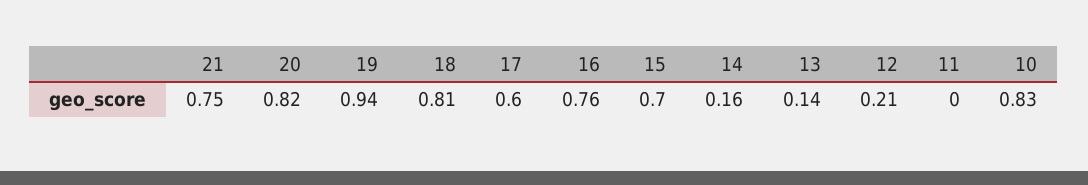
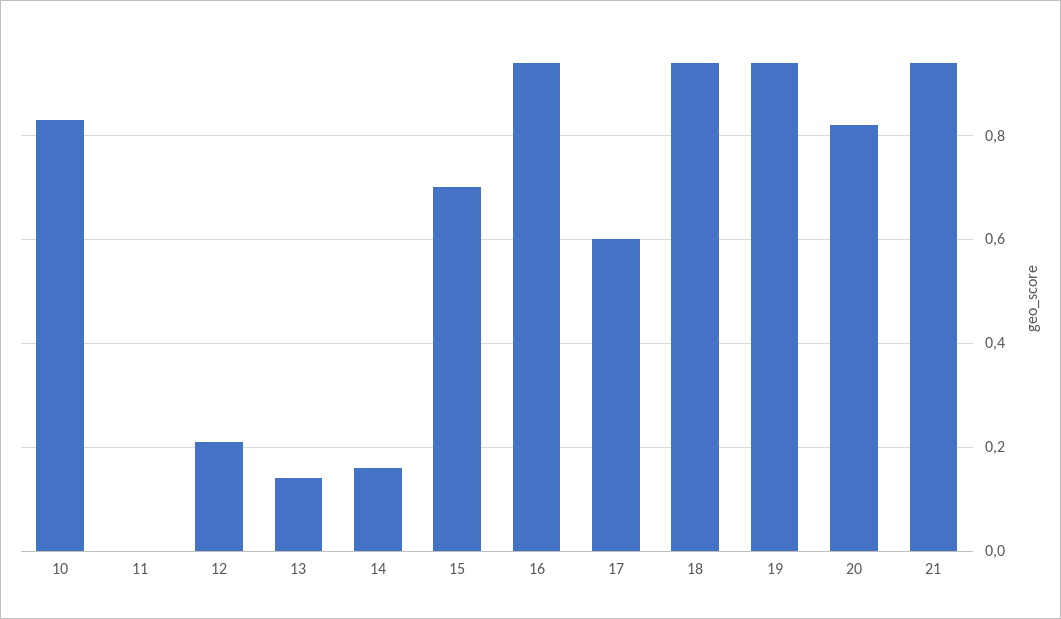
21: 0.75 -> 0.95
18: 0.81 -> 0.95
16: 0.76 -> 0.95

